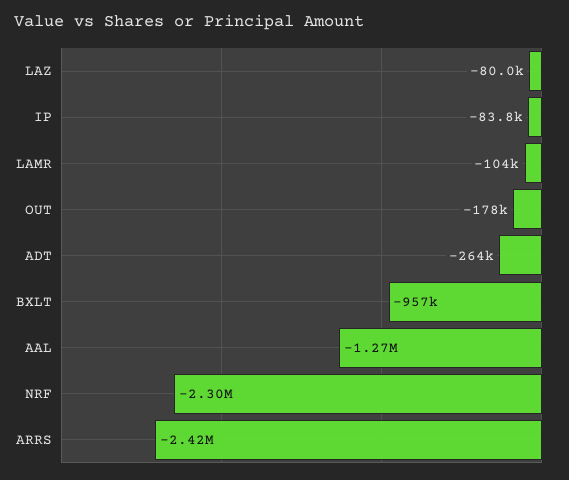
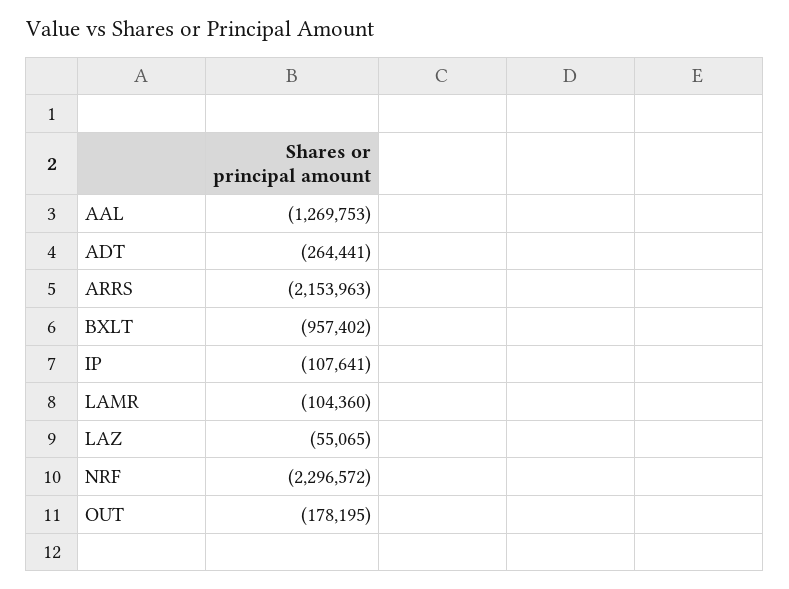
LAZ: -80000 -> -55065
IP: -83800 -> -107641
ARRS: -2420000 -> -2153963

